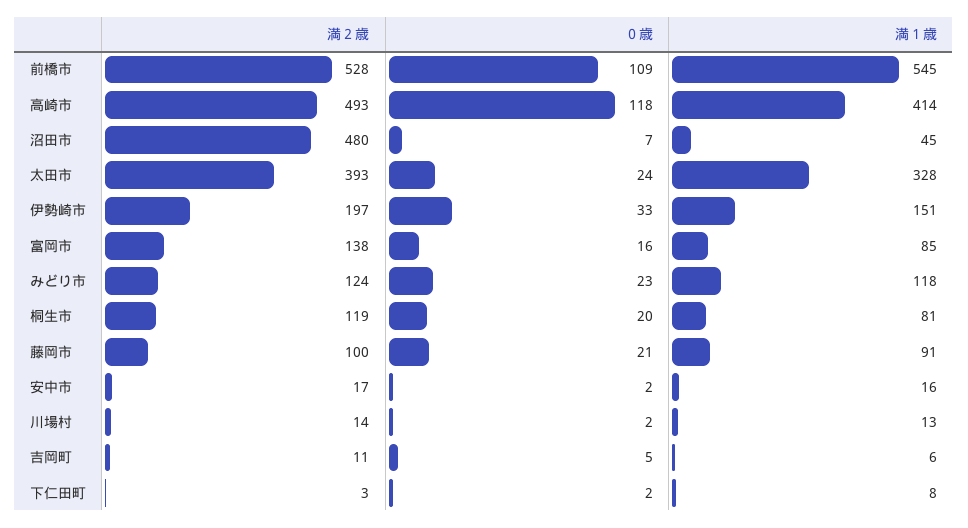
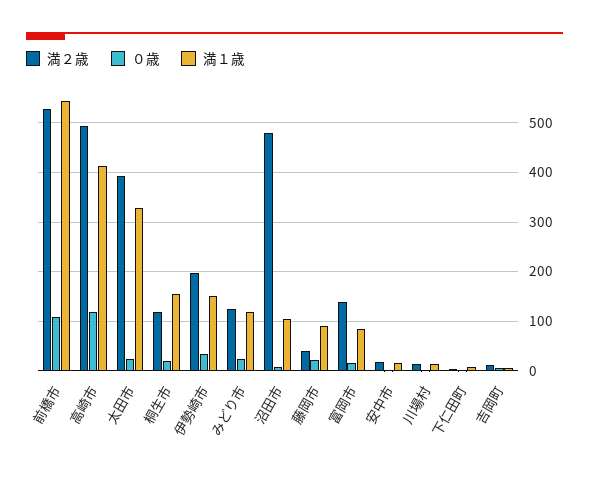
満１歳, 沼田市: 45 -> 100
満１歳, 桐生市: 81 -> 160
満２歳, 藤岡市: 100 -> 40

